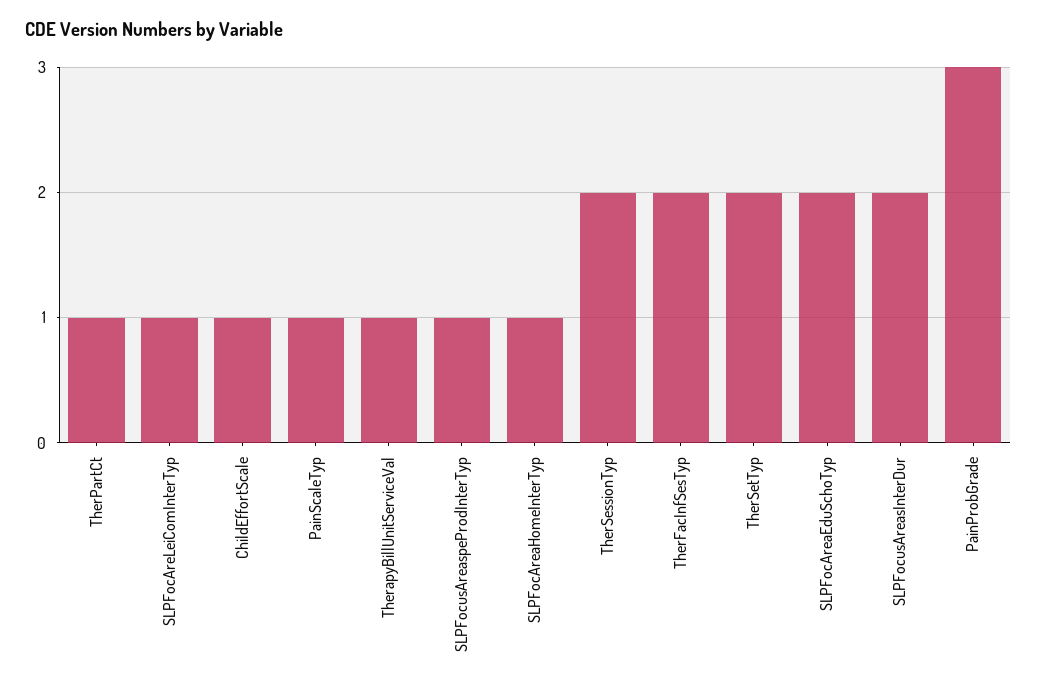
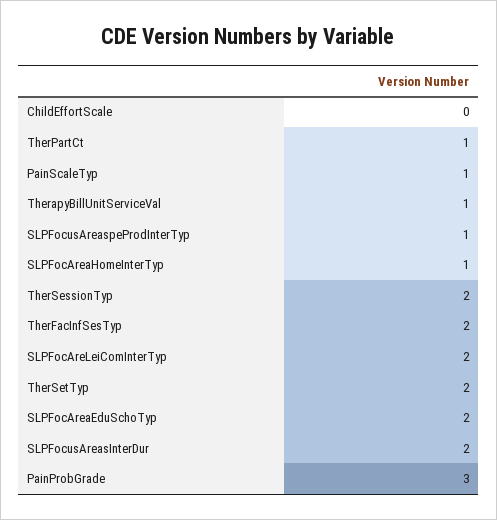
SLPFocAreLeiComInterTyp: 1 -> 2
ChildEffortScale: 1 -> 0

